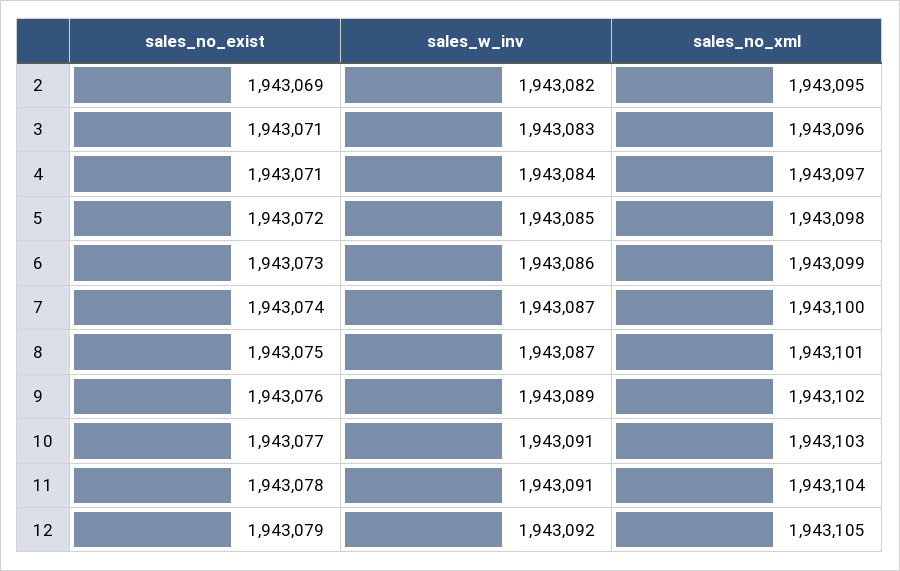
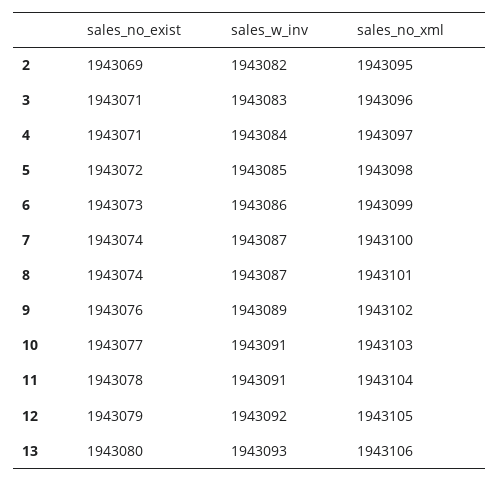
sales_no_exist, 8: 1943075 -> 1943074
sales_no_exist, 13: none -> 1943080
sales_w_inv, 13: none -> 1943093
sales_no_xml, 13: none -> 1943106

